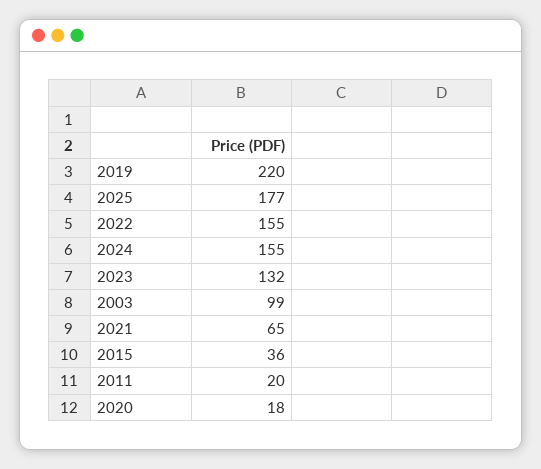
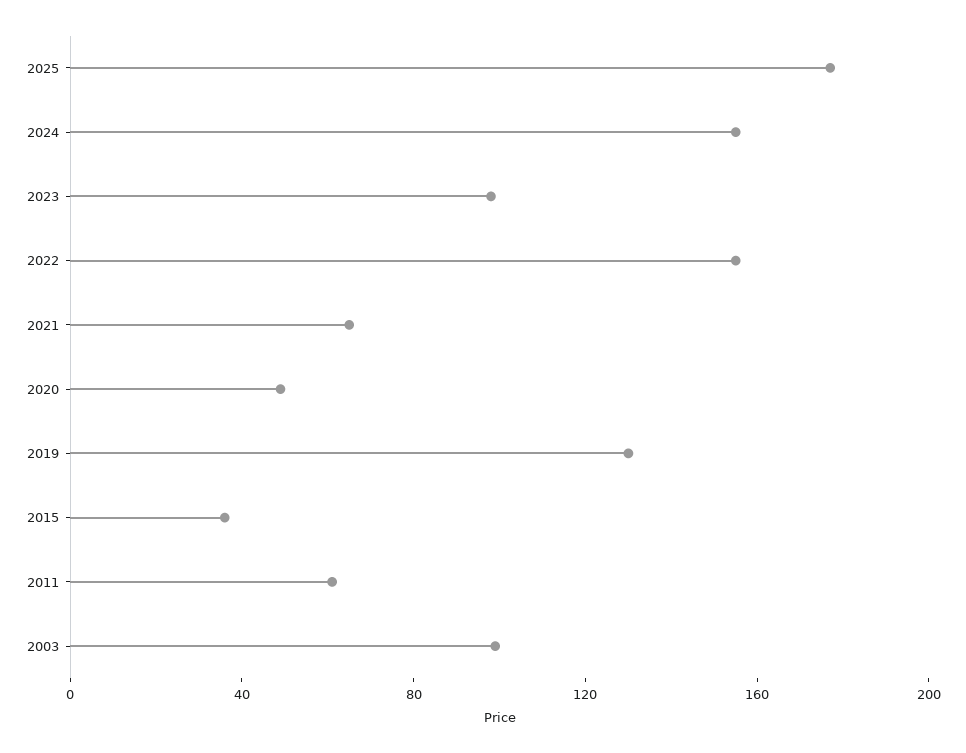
2019: 220 -> 130
2023: 132 -> 100
2011: 20 -> 60
2020: 18 -> 50

